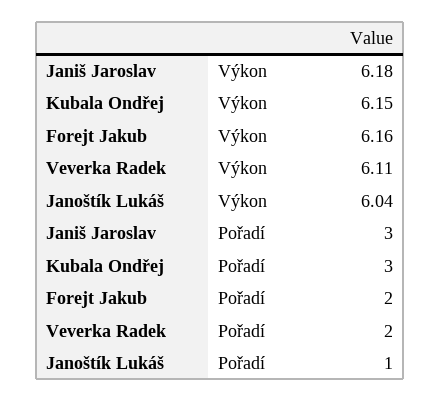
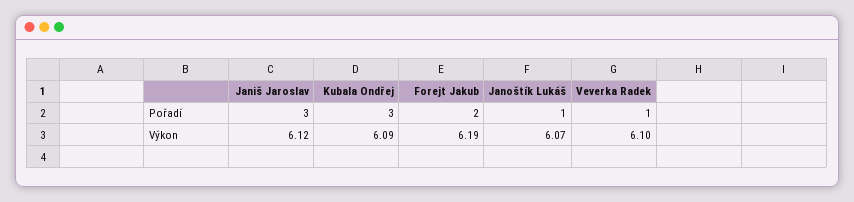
Janiš Jaroslav, Výkon: 6.18 -> 6.12
Kubala Ondřej, Výkon: 6.15 -> 6.09
Forejt Jakub, Výkon: 6.16 -> 6.19
Veverka Radek, Výkon: 6.11 -> 6.1
Janoštík Lukáš, Výkon: 6.04 -> 6.07
Veverka Radek, Pořadí: 2 -> 1

